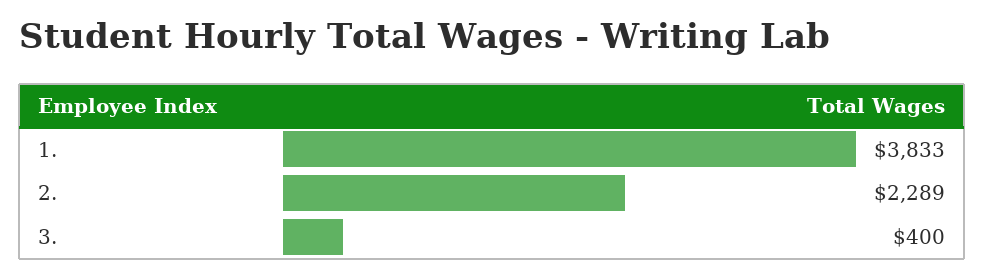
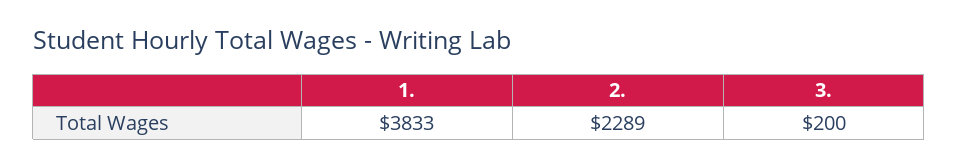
3.: 400 -> 200

